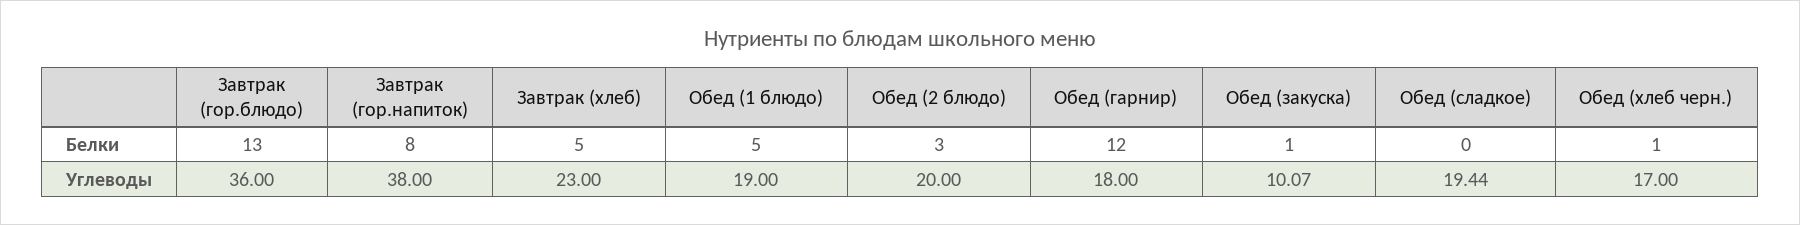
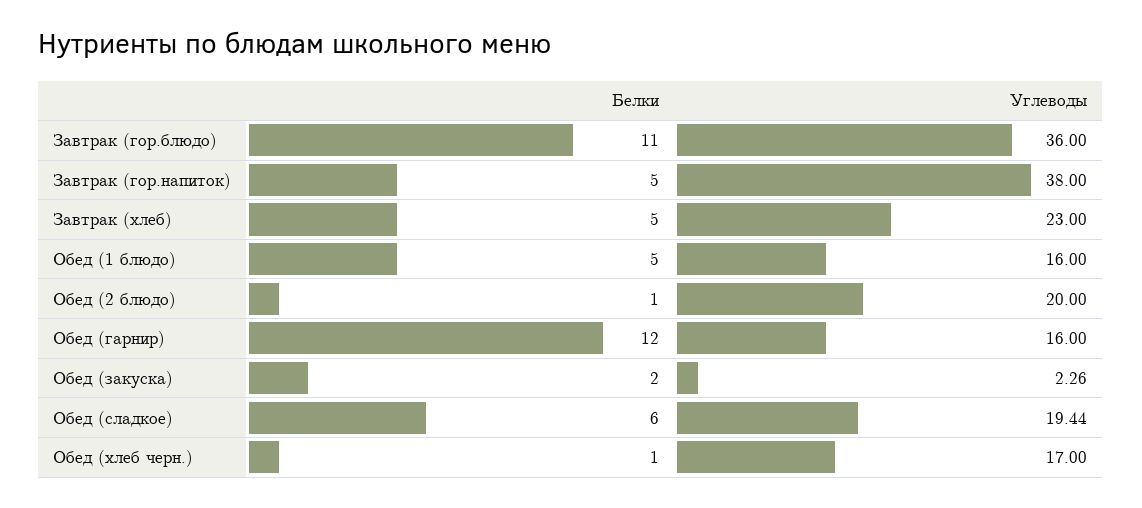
Завтрак (гор.блюдо), Белки: 13 -> 11
Завтрак (гор.напиток), Белки: 8 -> 5
Обед (2 блюдо), Белки: 3 -> 1
Обед (закуска), Белки: 1 -> 2
Обед (сладкое), Белки: 0 -> 6
Обед (1 блюдо), Углеводы: 19 -> 16
Обед (гарнир), Углеводы: 18 -> 16
Обед (закуска), Углеводы: 10.07 -> 2.26

